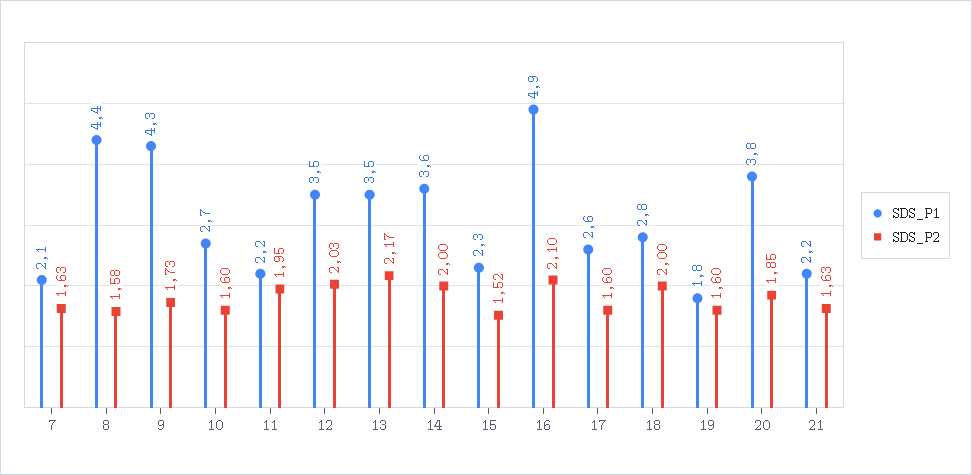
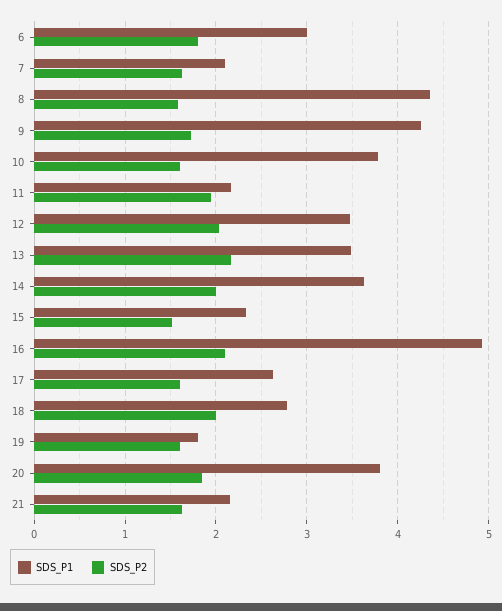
SDS_P1, 10: 2.7 -> 3.8
SDS_P1, 6: none -> 3
SDS_P2, 6: none -> 1.8

